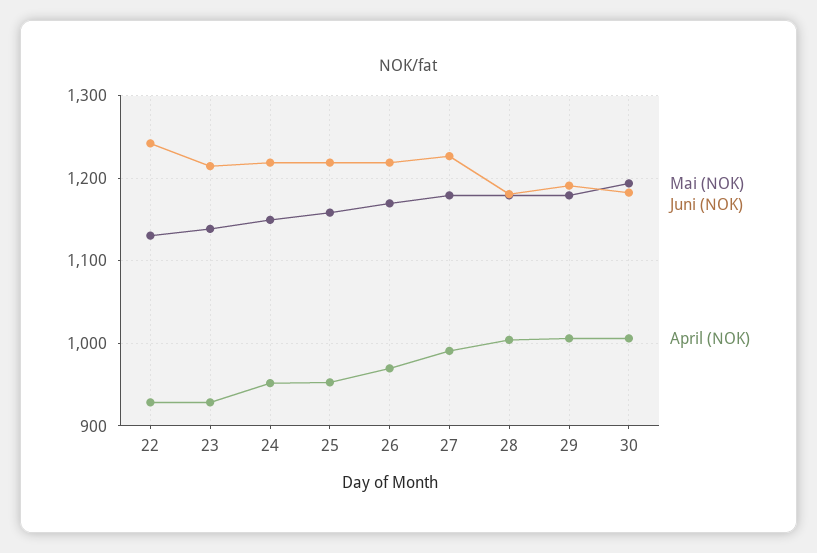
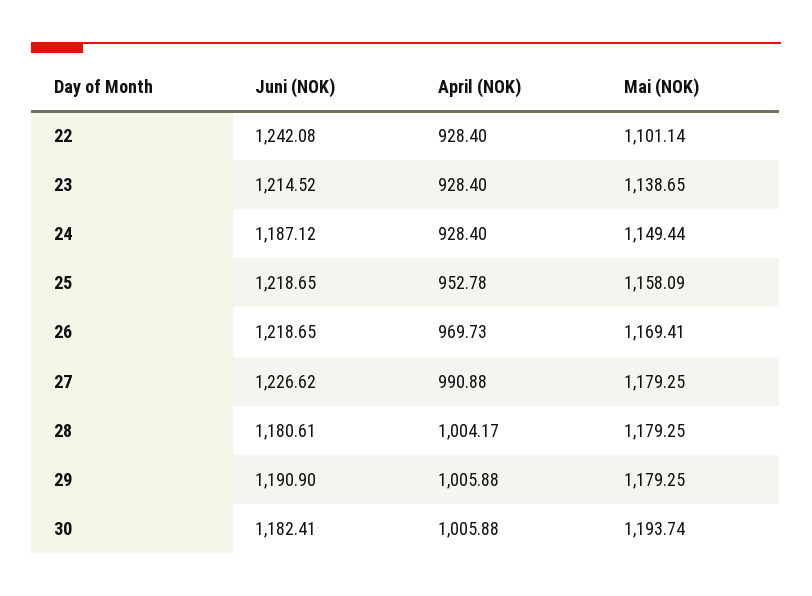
Mai (NOK), 22: 1130 -> 1101.14
Juni (NOK), 24: 1220 -> 1187.12
April (NOK), 24: 950 -> 928.4

